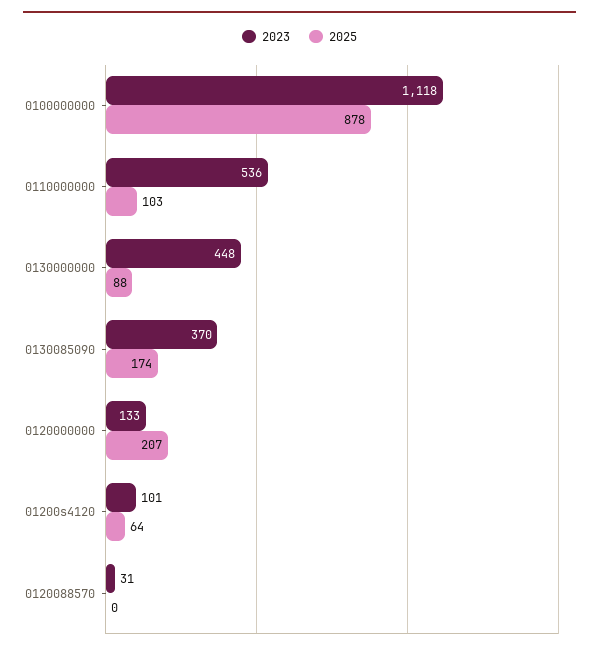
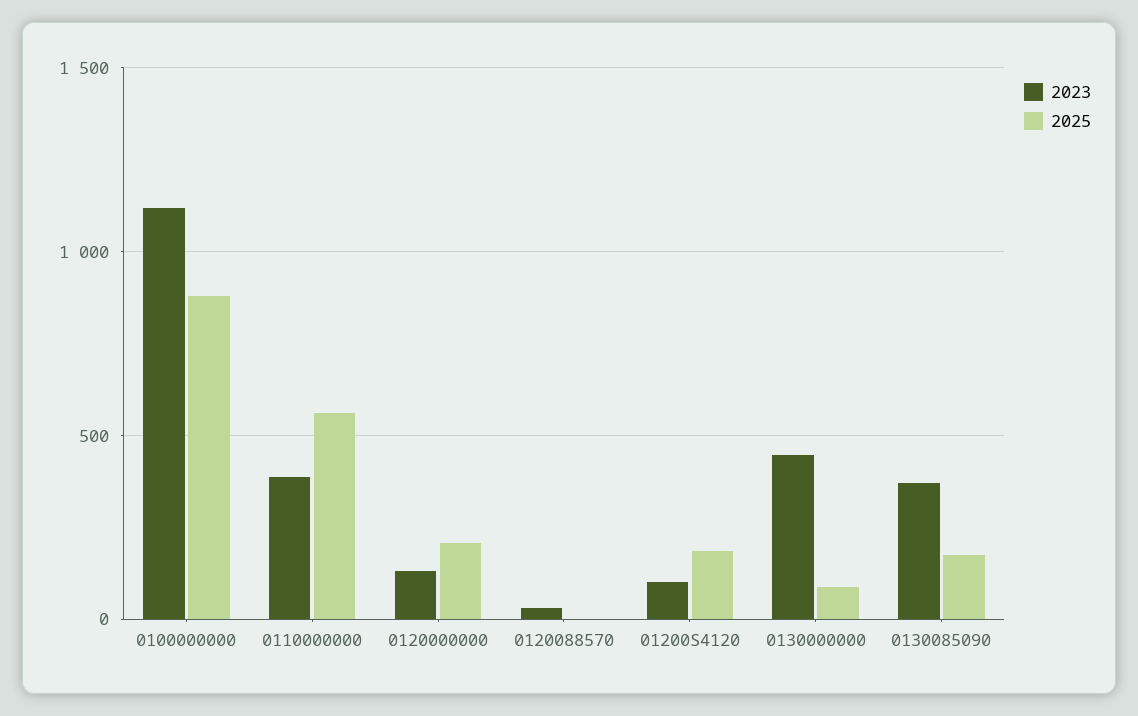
2023, 0110000000: 536 -> 400
2025, 0110000000: 103 -> 550
2025, 01200s4120: 64 -> 200

